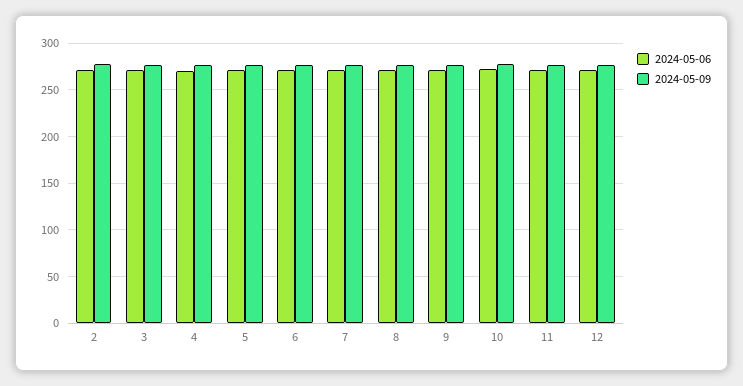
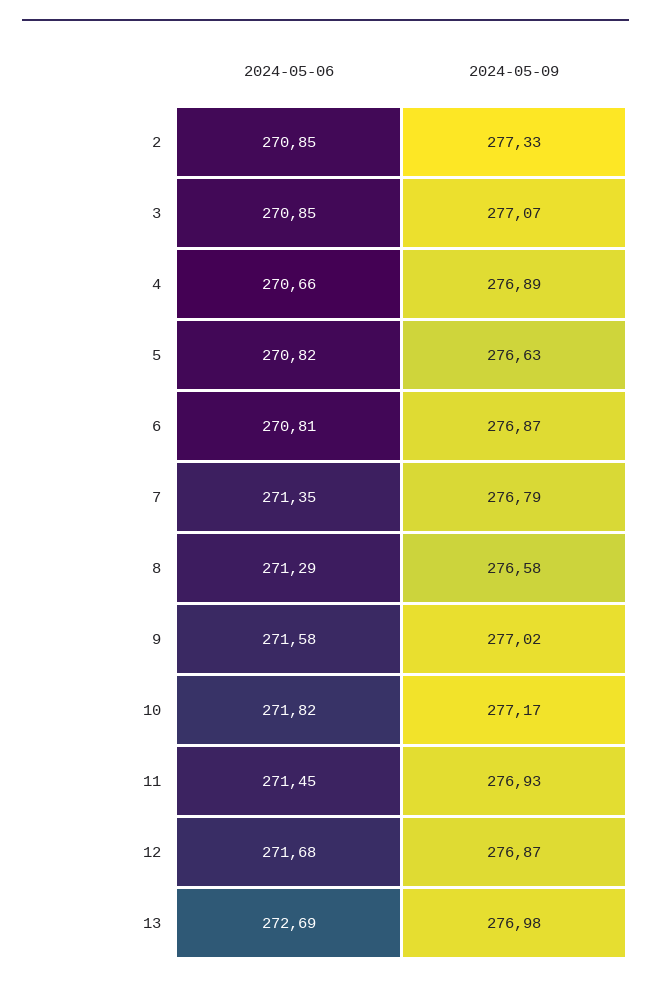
2024-05-06, 13: none -> 272.69
2024-05-09, 13: none -> 276.98

